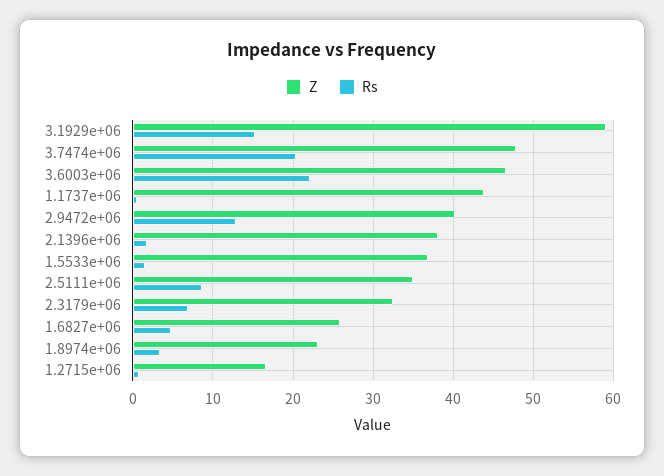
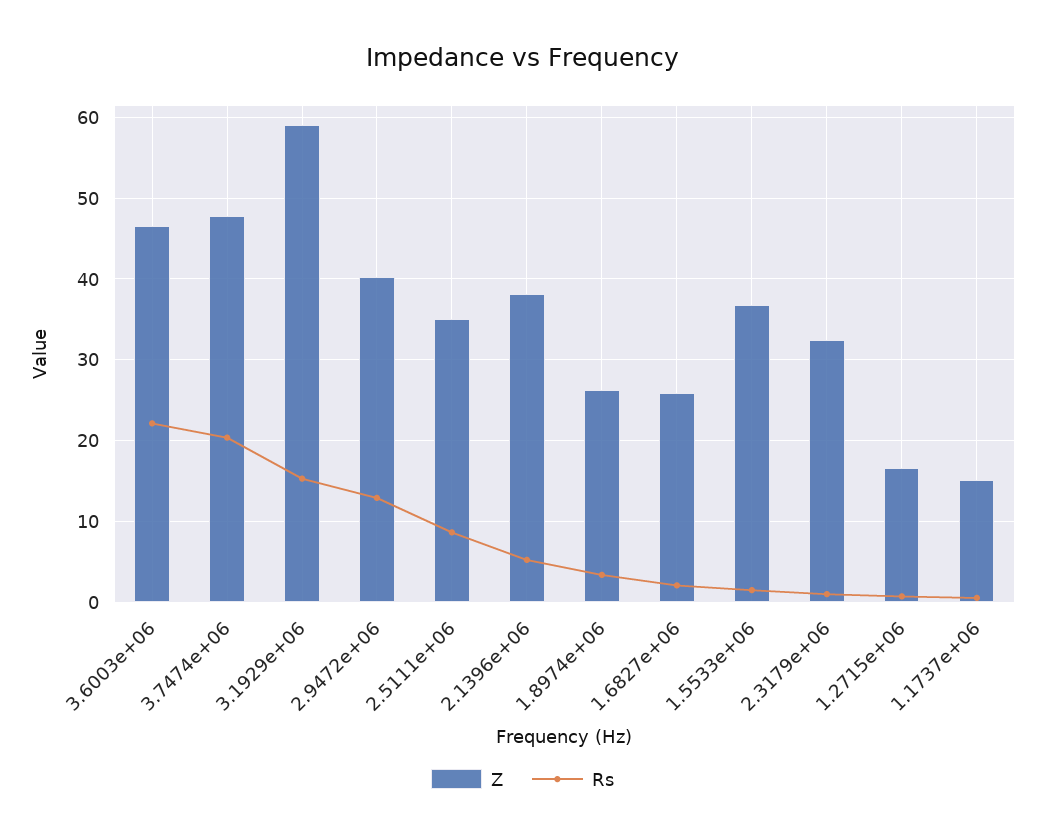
Z, 1.1737e+06: 44 -> 15
Rs, 2.1396e+06: 2 -> 5
Rs, 2.3179e+06: 7 -> 1
Rs, 1.6827e+06: 5 -> 2
Z, 1.8974e+06: 23 -> 26

